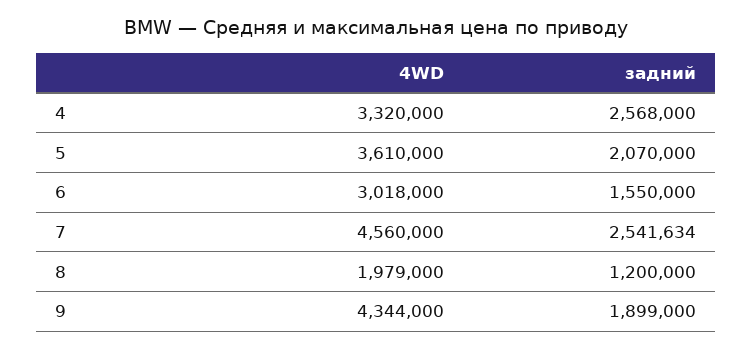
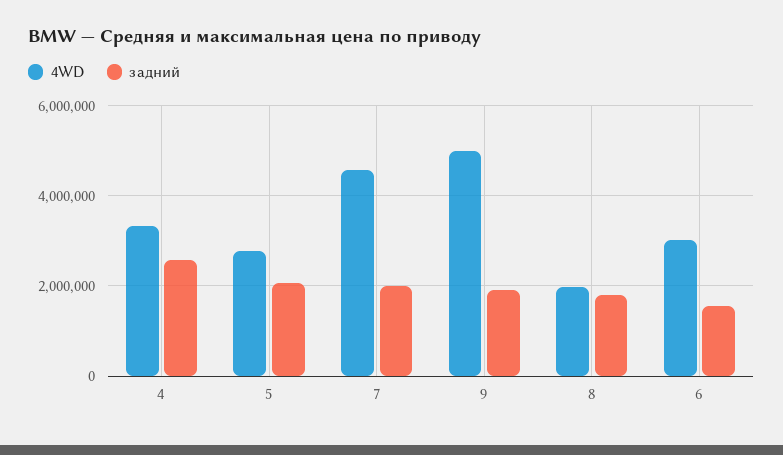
4WD, 5: 3610000 -> 2800000
задний, 7: 2541634 -> 2000000
задний, 8: 1200000 -> 1800000
4WD, 9: 4344000 -> 5000000

